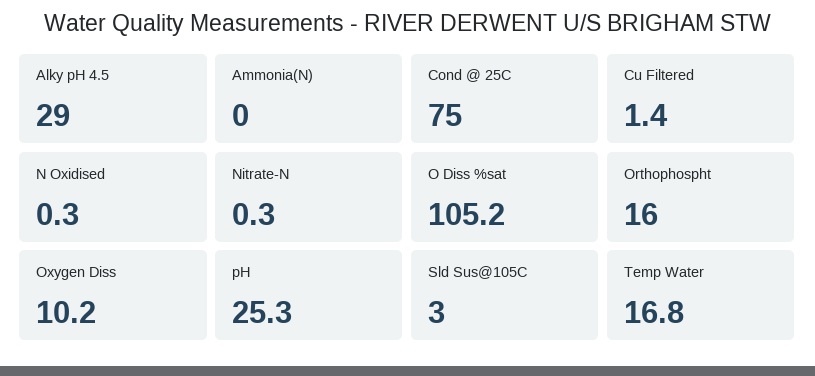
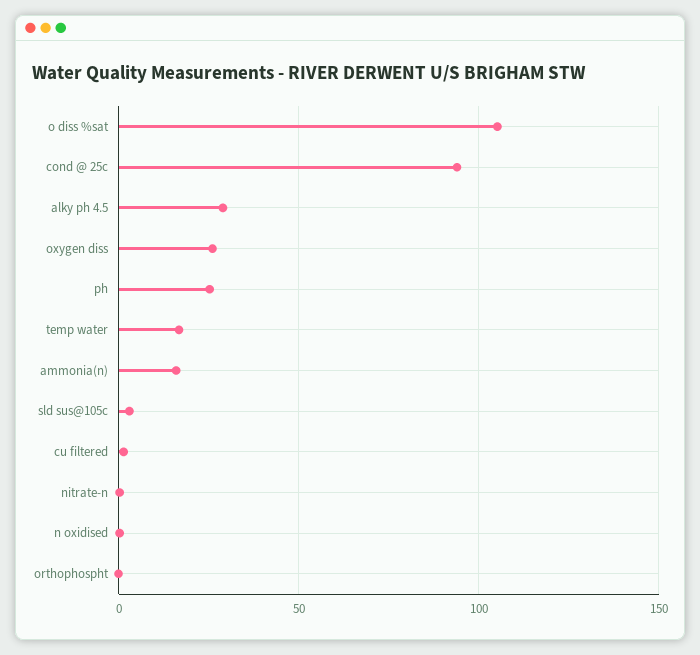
Ammonia(N): 0 -> 15
Cond @ 25C: 75 -> 95
Orthophospht: 16 -> 0
Oxygen Diss: 10.2 -> 25

